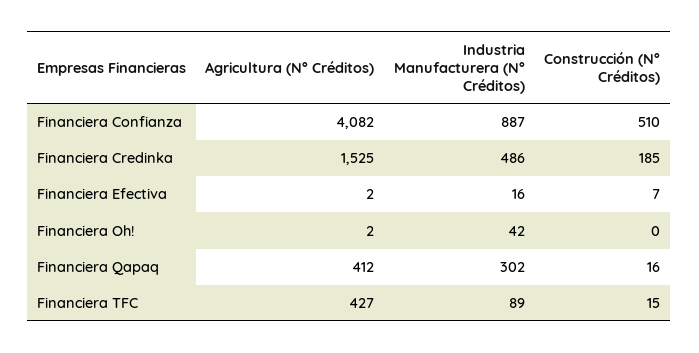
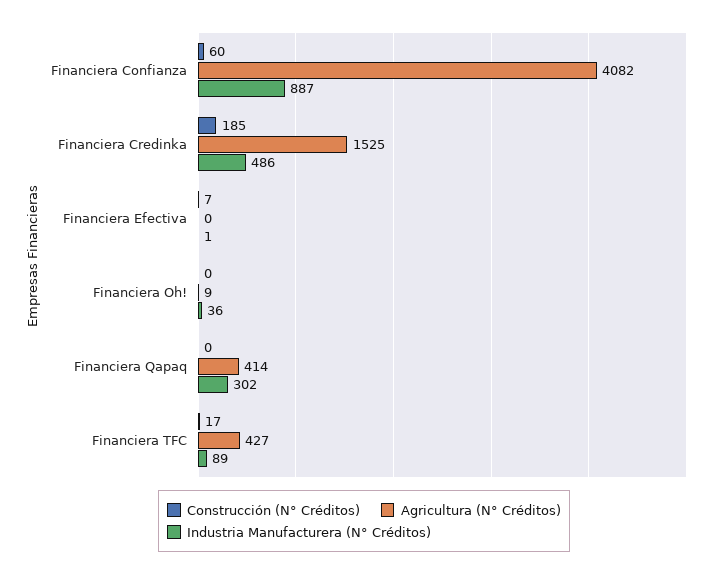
Construcción (N° Créditos), Financiera Confianza: 510 -> 60
Agricultura (N° Créditos), Financiera Efectiva: 2 -> 0
Industria Manufacturera (N° Créditos), Financiera Efectiva: 16 -> 1
Agricultura (N° Créditos), Financiera Oh!: 2 -> 9
Industria Manufacturera (N° Créditos), Financiera Oh!: 42 -> 36
Agricultura (N° Créditos), Financiera Qapaq: 412 -> 414
Construcción (N° Créditos), Financiera Qapaq: 16 -> 0
Construcción (N° Créditos), Financiera TFC: 15 -> 17

